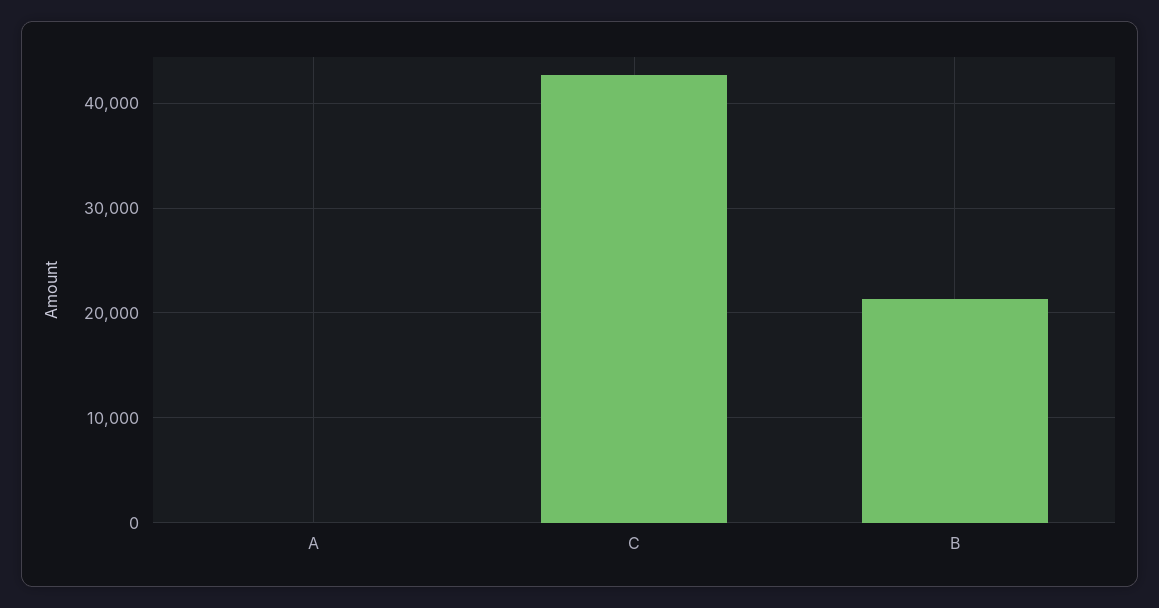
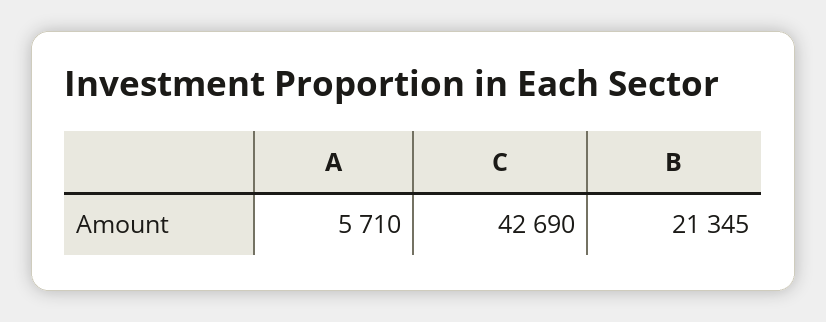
A: 0 -> 5710

